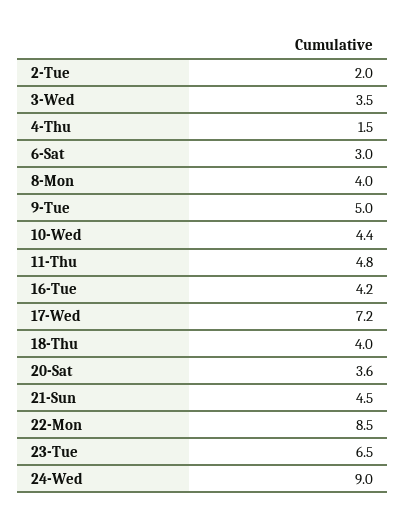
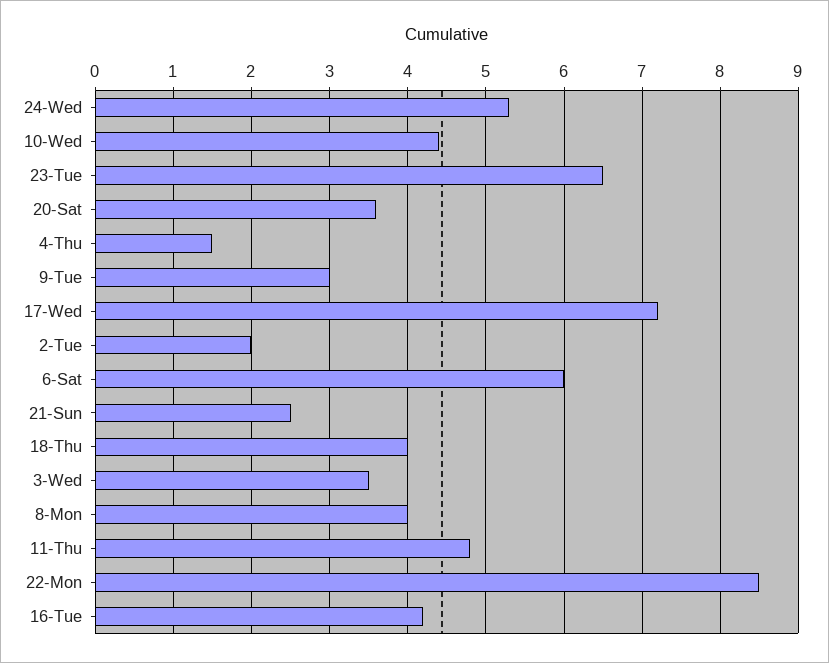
6-Sat: 3 -> 6
9-Tue: 5 -> 3
21-Sun: 4.5 -> 2.5
24-Wed: 9 -> 5.3

